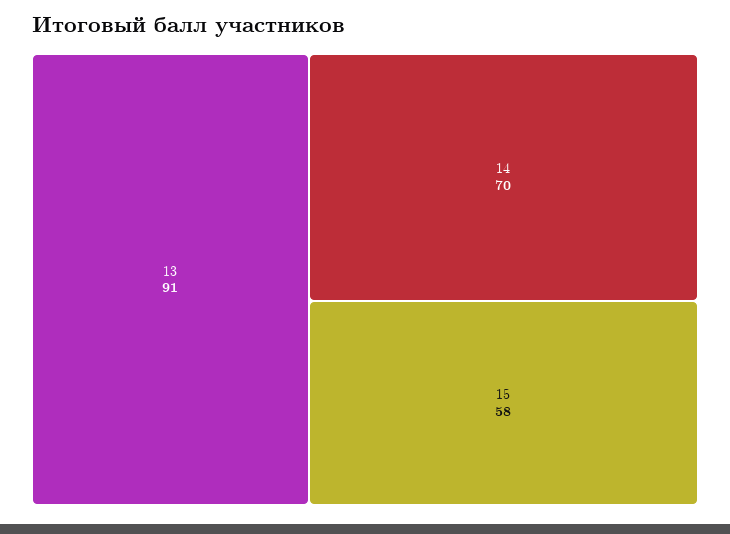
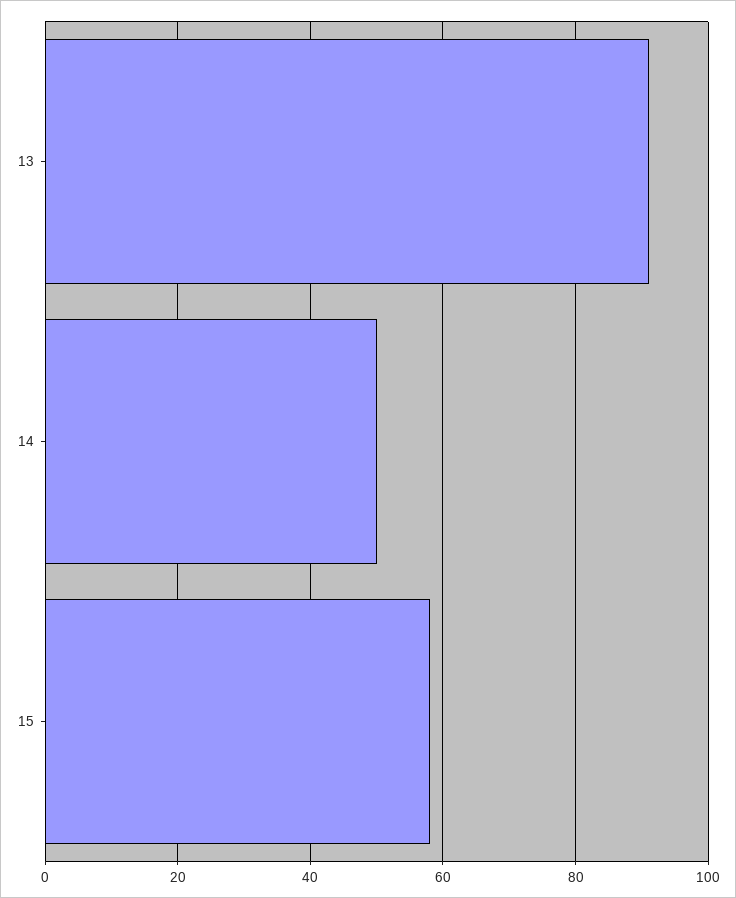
14: 70 -> 50

